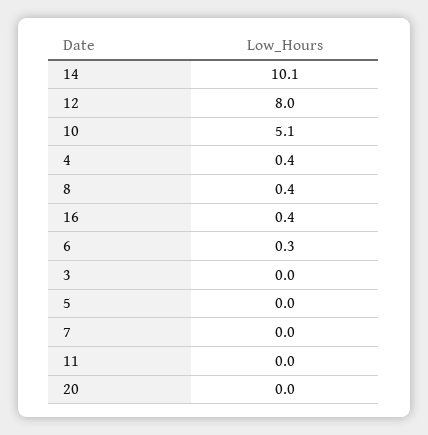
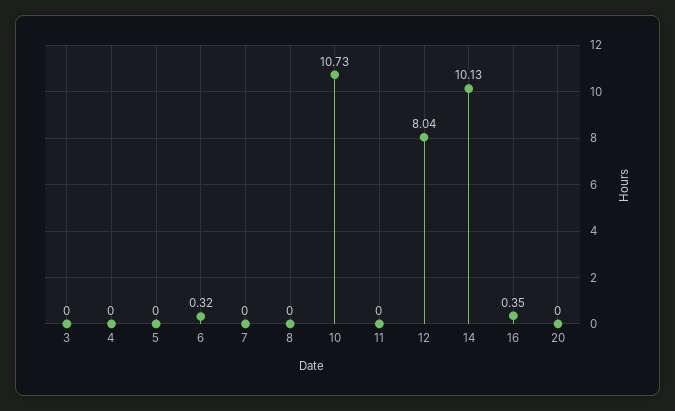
10: 5.1 -> 10.73
4: 0.4 -> 0
8: 0.4 -> 0

